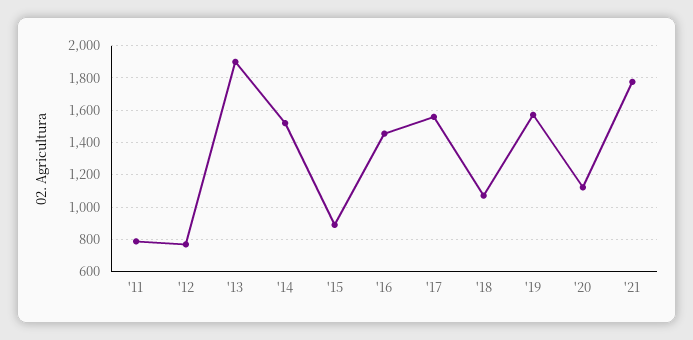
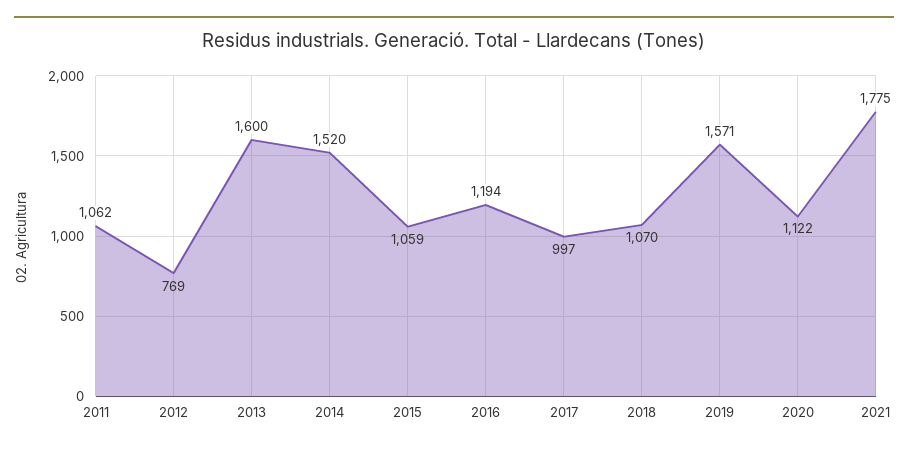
'11: 800 -> 1062
'13: 1900 -> 1600
'15: 900 -> 1059
'16: 1450 -> 1194
'17: 1550 -> 997

